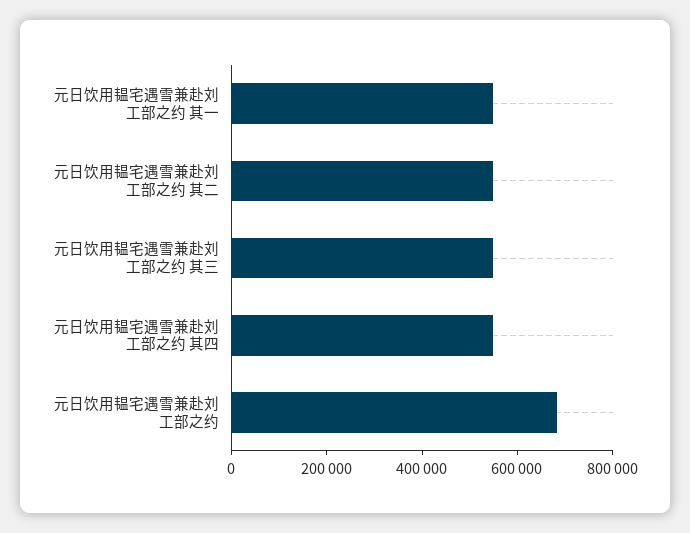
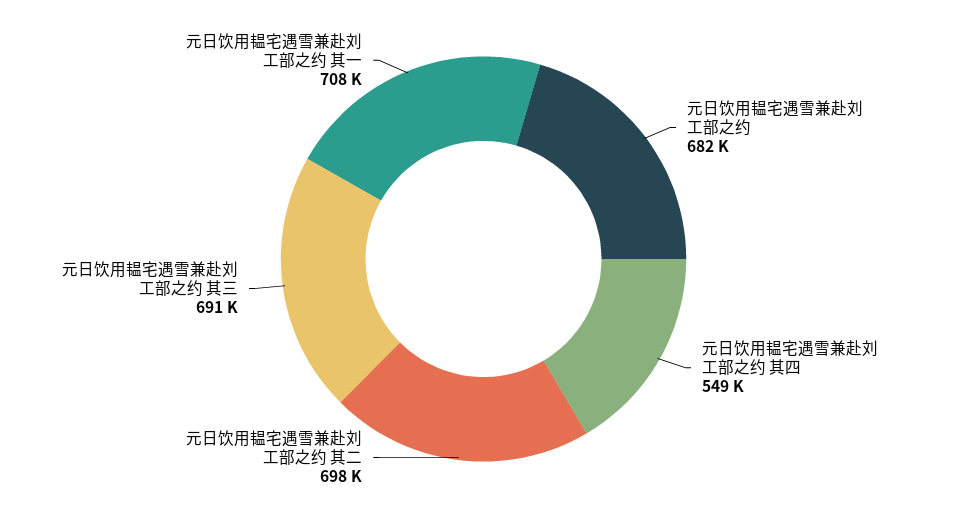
元日饮用韫宅遇雪兼赴刘工部之约 其一: 550000 -> 708000
元日饮用韫宅遇雪兼赴刘工部之约 其二: 550000 -> 698000
元日饮用韫宅遇雪兼赴刘工部之约 其三: 550000 -> 691000

